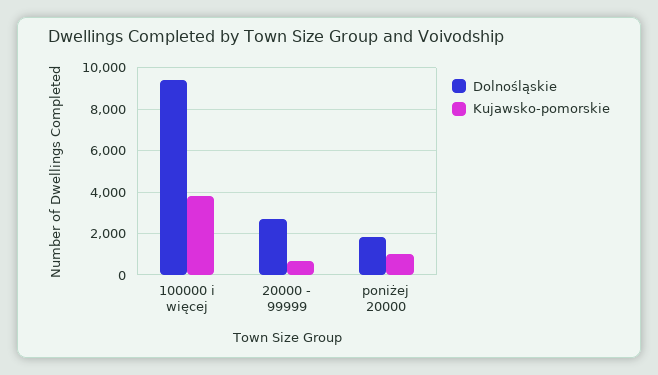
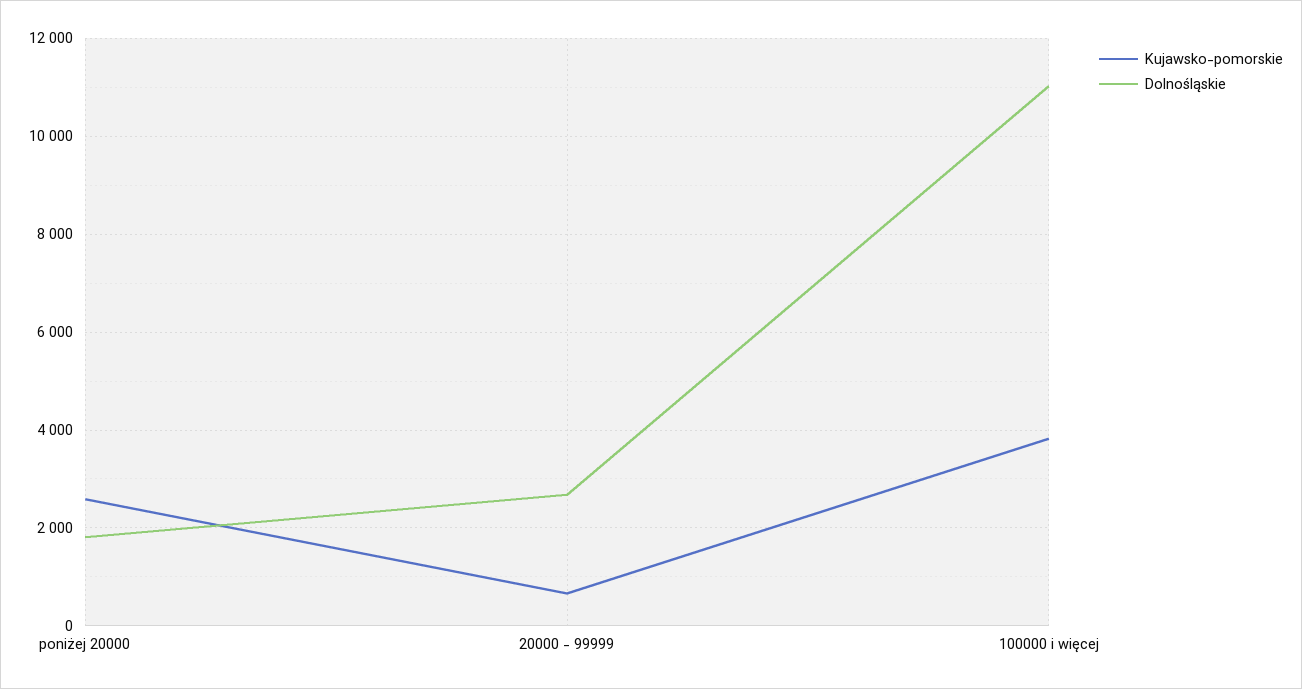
Dolnośląskie, 100000 i więcej: 9500 -> 11000
Kujawsko-pomorskie, poniżej 20000: 1000 -> 2600

